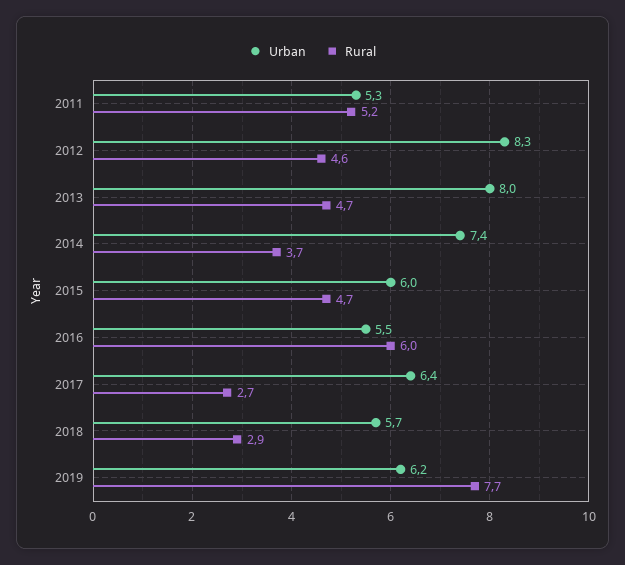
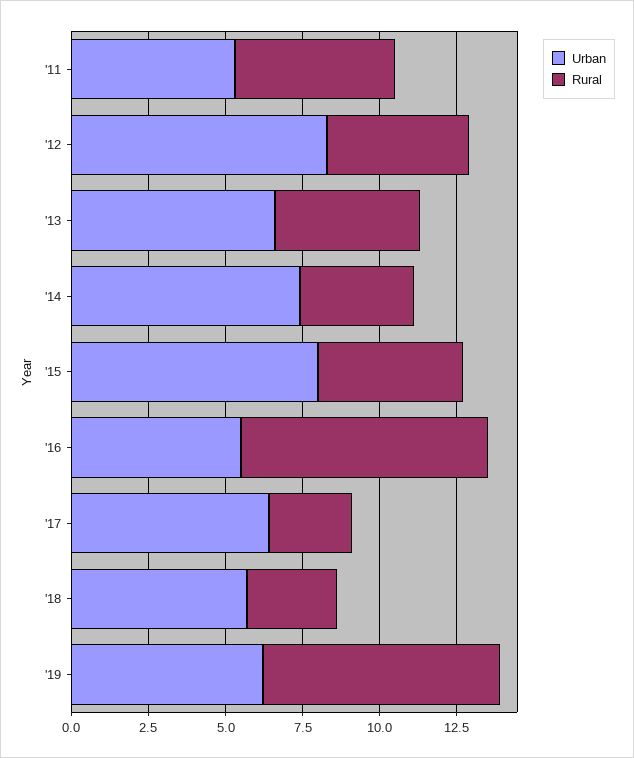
Urban, 2013: 8 -> 6.5
Urban, 2015: 6 -> 8
Rural, 2016: 6 -> 8

